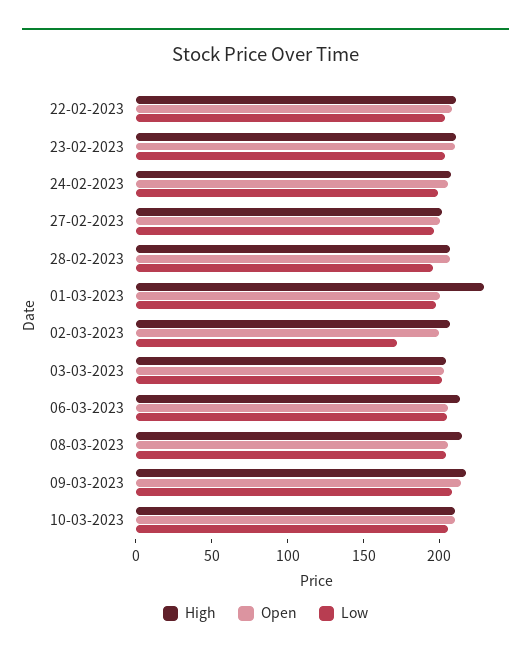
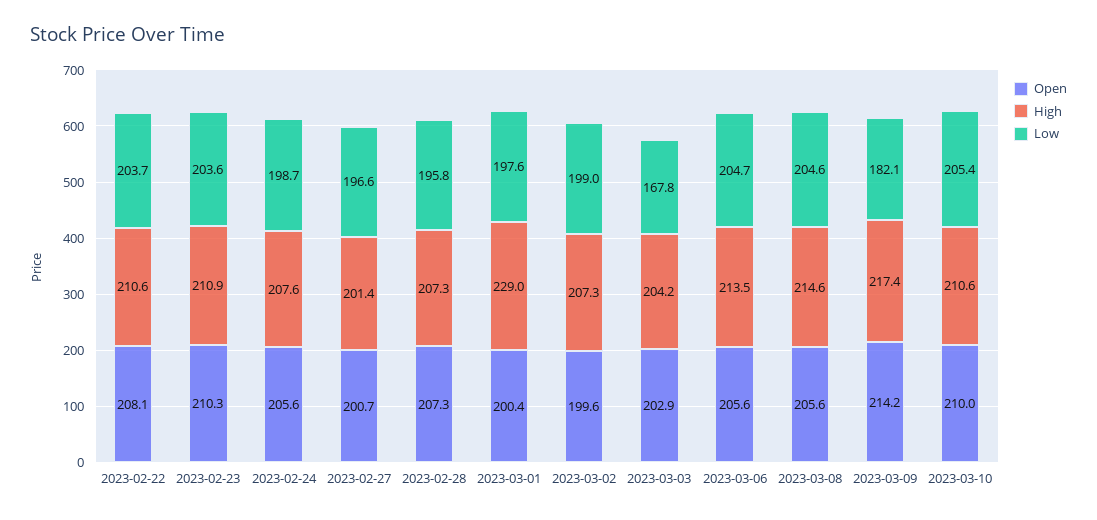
Low, 02-03-2023: 170 -> 199
Low, 03-03-2023: 200 -> 167.8
Low, 09-03-2023: 210 -> 182.1

